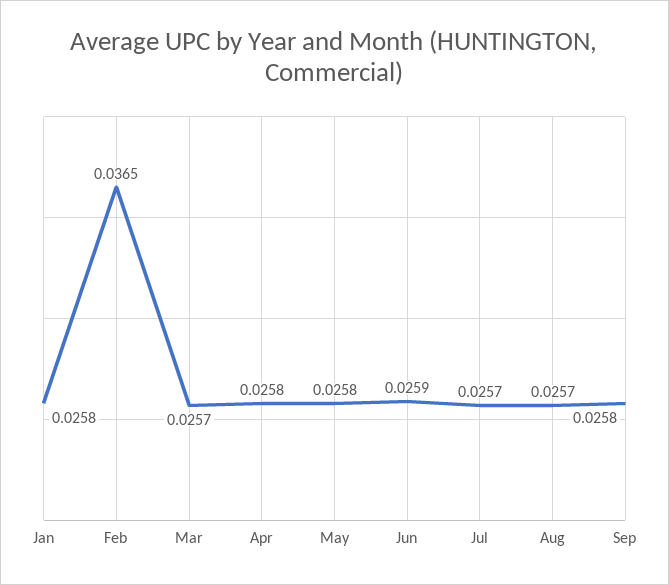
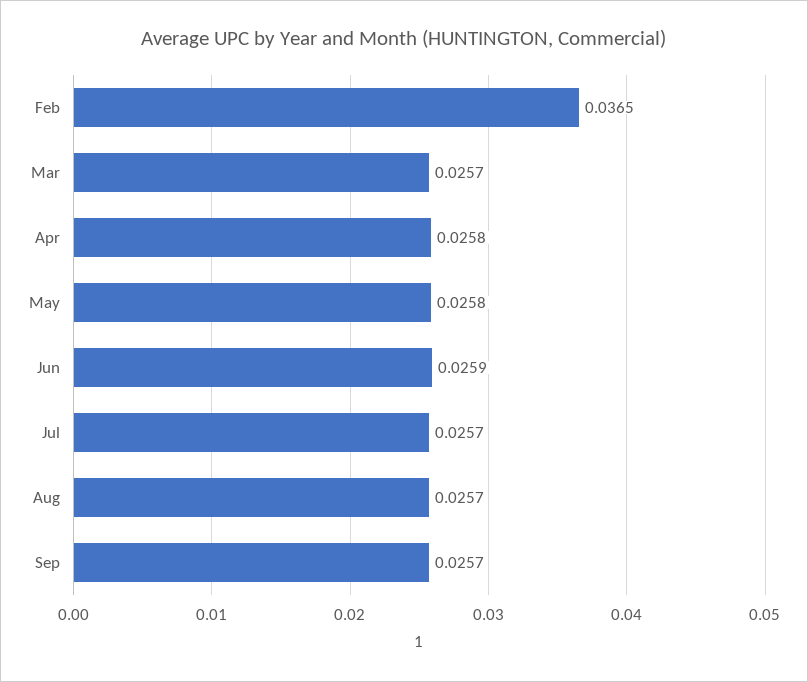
Jan: 0.0258 -> none
Sep: 0.0258 -> 0.0257

